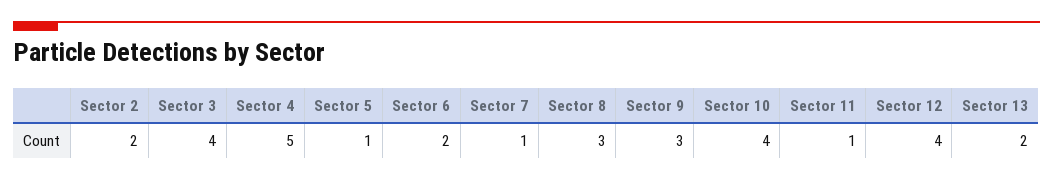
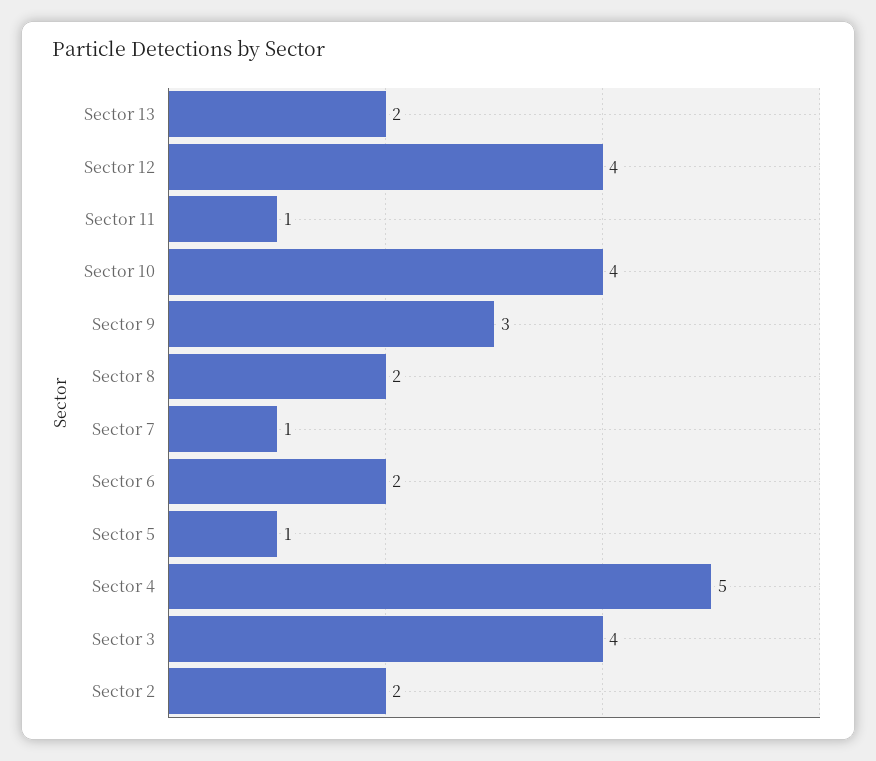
Sector 8: 3 -> 2

